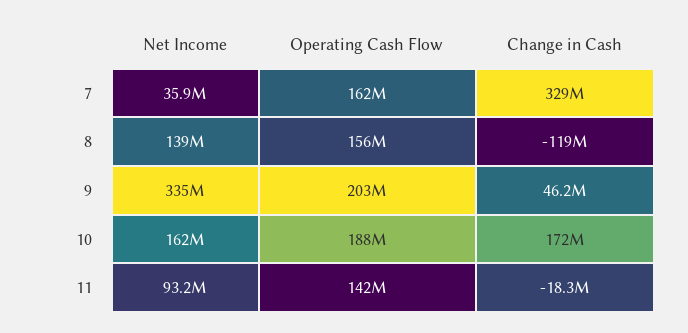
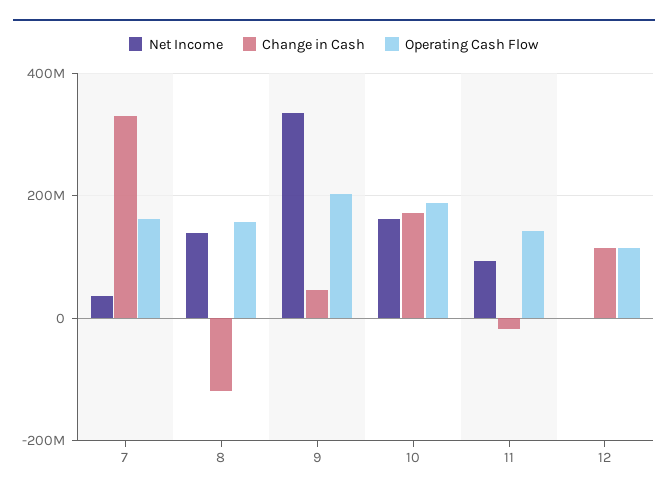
Net Income, 12: none -> 0
Change in Cash, 12: none -> 120000000
Operating Cash Flow, 12: none -> 120000000

